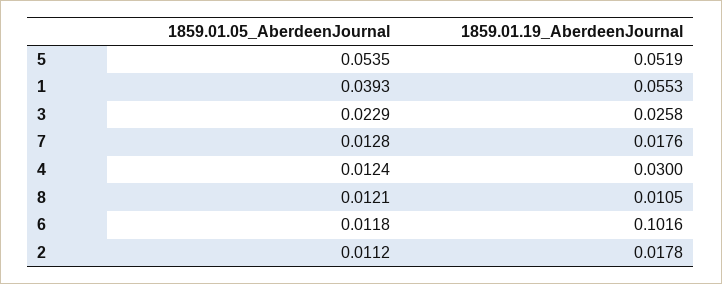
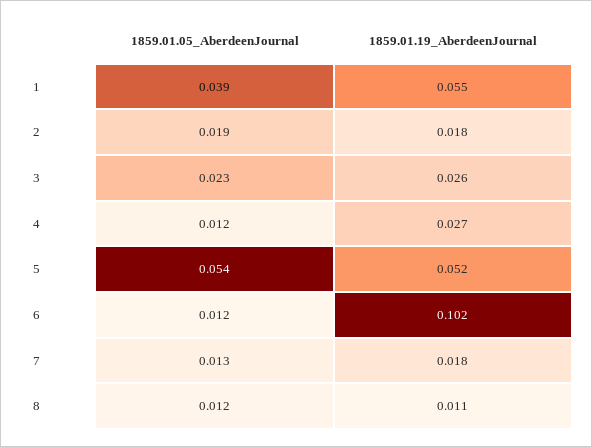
1859.01.19_AberdeenJournal, 4: 0.03 -> 0.027
1859.01.05_AberdeenJournal, 2: 0.0112 -> 0.019

